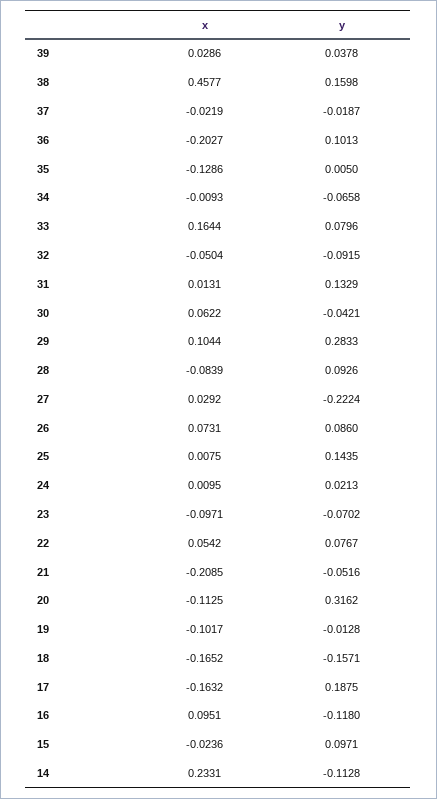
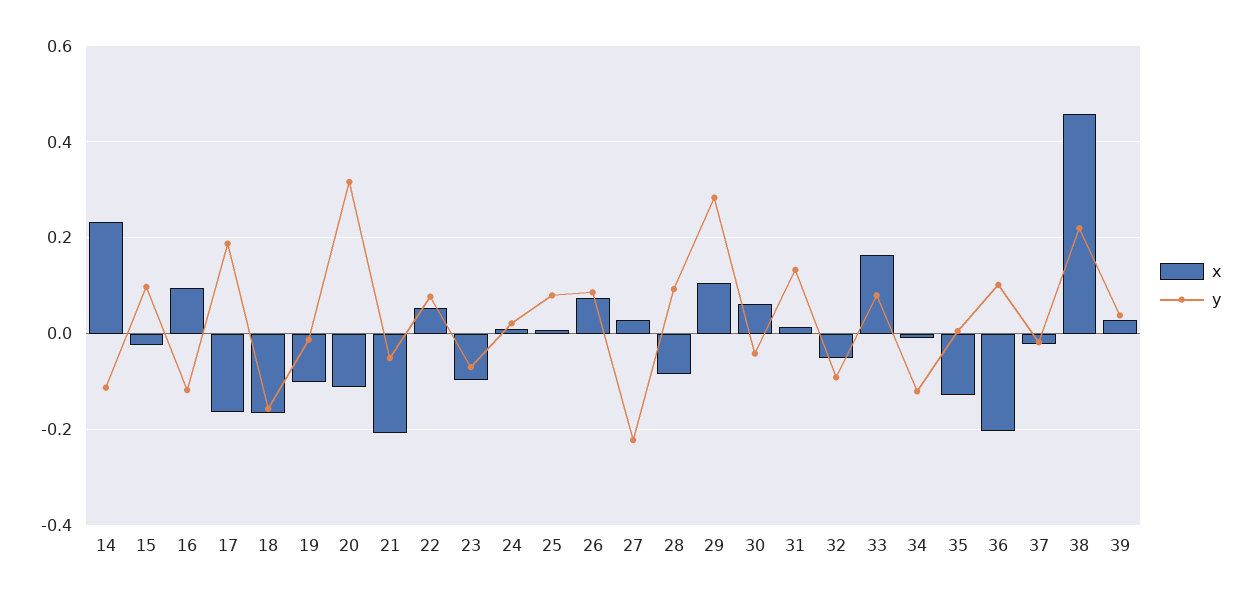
y, 38: 0.1598 -> 0.22
y, 34: -0.0658 -> -0.12
y, 25: 0.1435 -> 0.08

